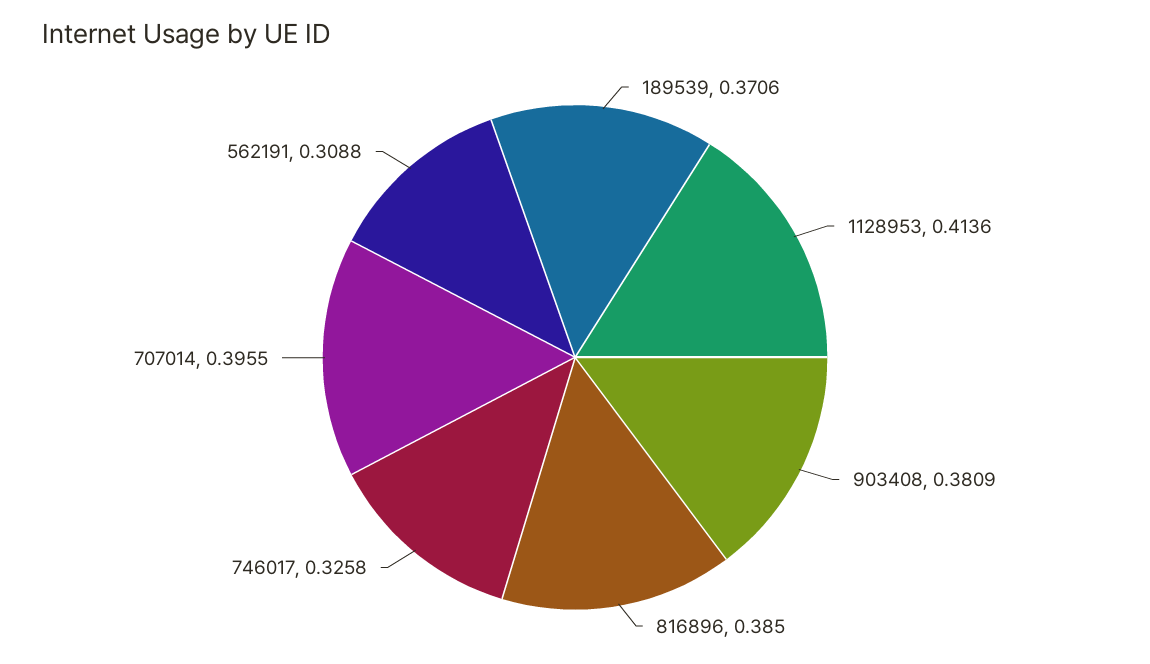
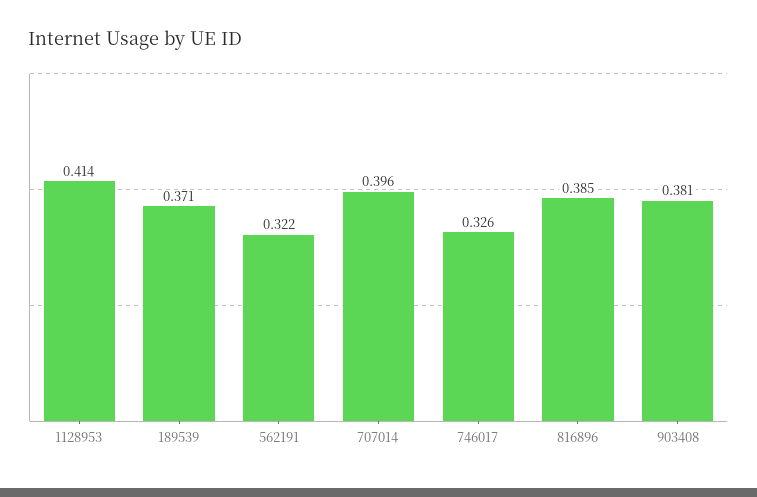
562191: 0.3088 -> 0.322

